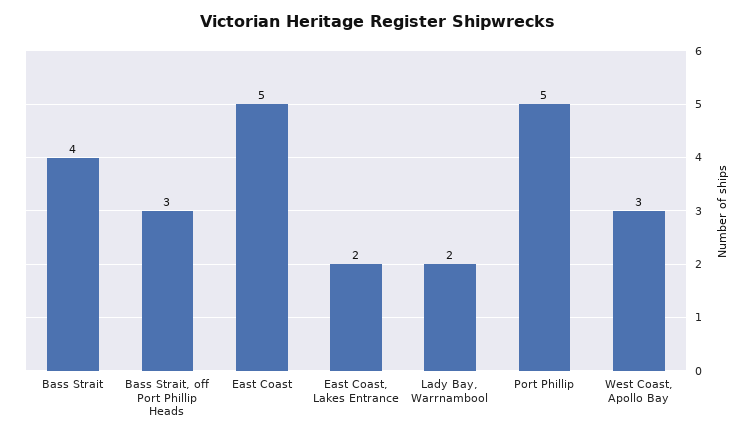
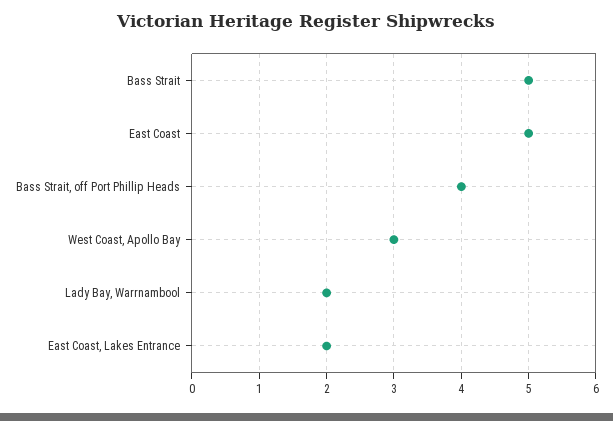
Bass Strait: 4 -> 5
Bass Strait, off Port Phillip Heads: 3 -> 4
Port Phillip: 5 -> none

